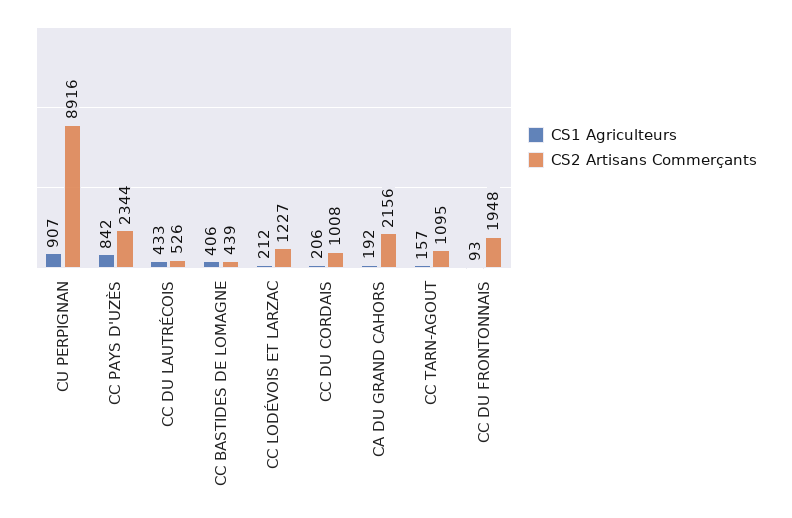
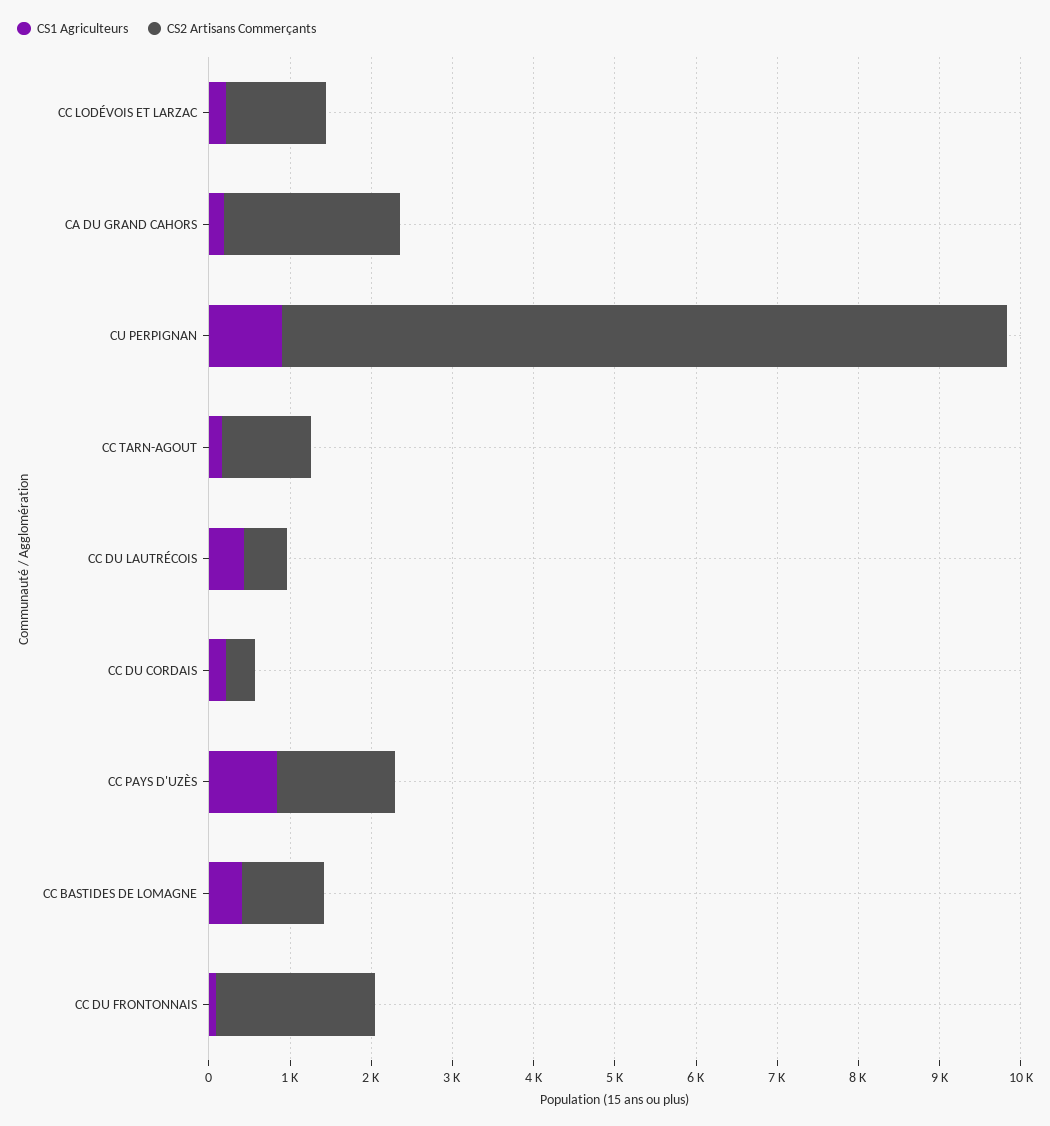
CS2 Artisans Commerçants, CC PAYS D'UZÈS: 2344 -> 1400
CS2 Artisans Commerçants, CC BASTIDES DE LOMAGNE: 439 -> 1000
CS2 Artisans Commerçants, CC DU CORDAIS: 1008 -> 400

